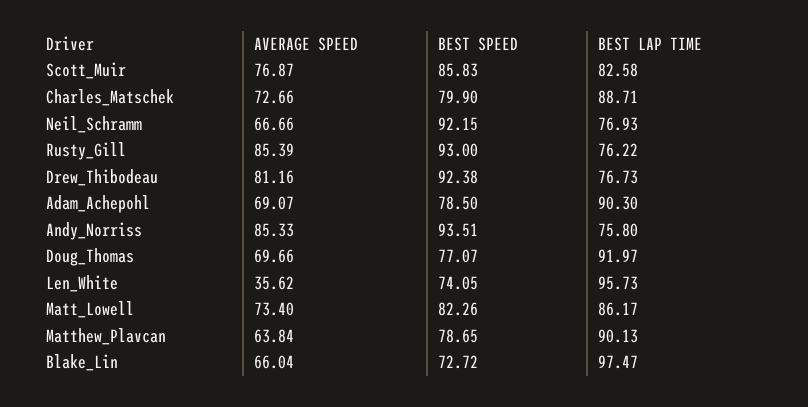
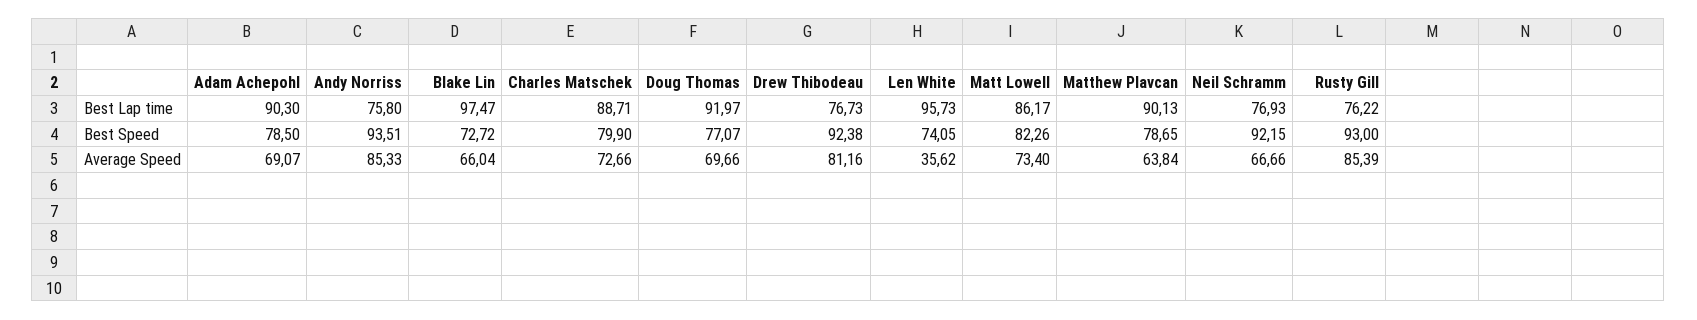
AVERAGE SPEED, Scott_Muir: 76.87 -> none
BEST SPEED, Scott_Muir: 85.83 -> none
BEST LAP TIME, Scott_Muir: 82.58 -> none

